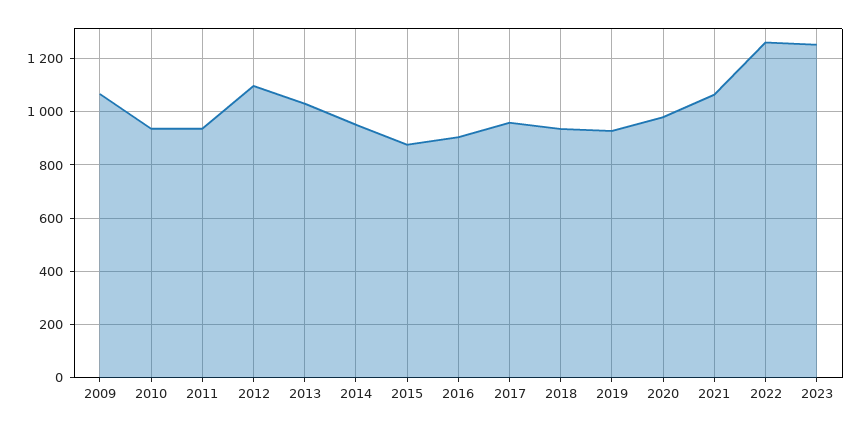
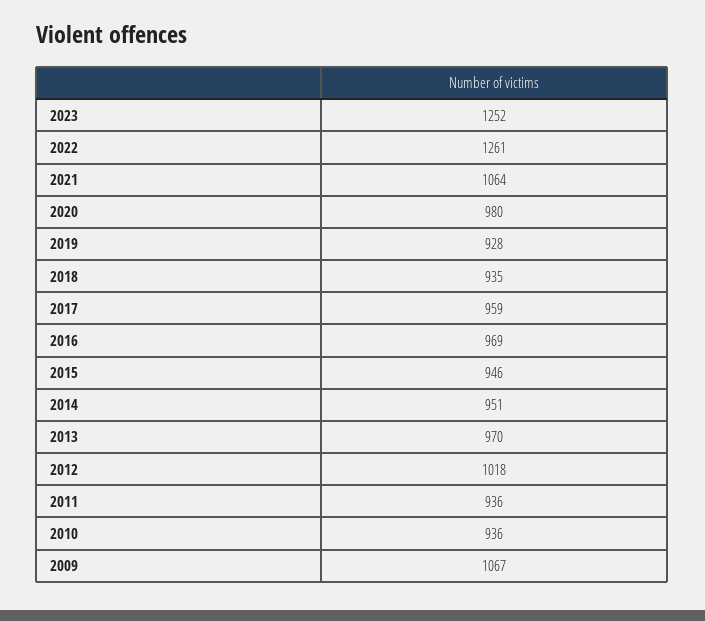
2012: 1100 -> 1018
2013: 1025 -> 970
2015: 875 -> 946
2016: 900 -> 969

